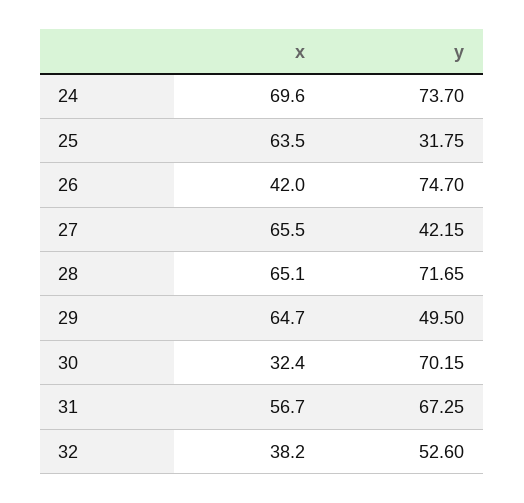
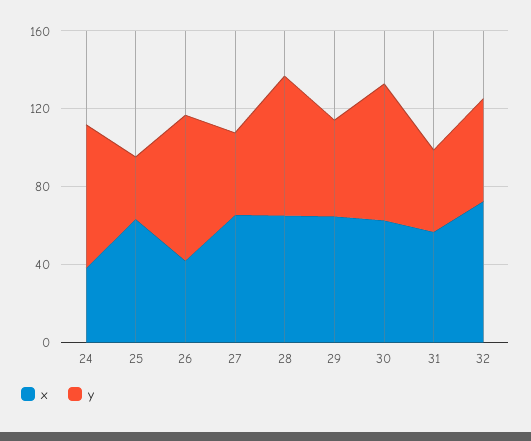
x, 24: 69.6 -> 40
x, 30: 32.4 -> 60
y, 31: 67.25 -> 40
x, 32: 38.2 -> 70

